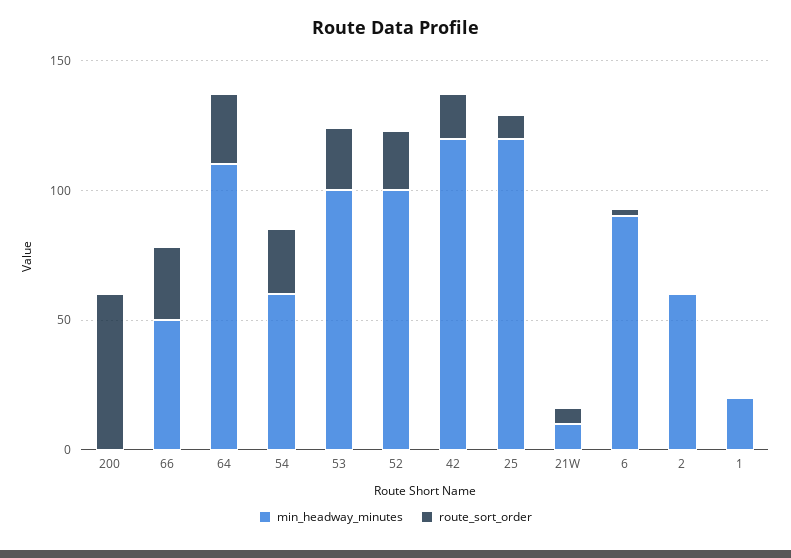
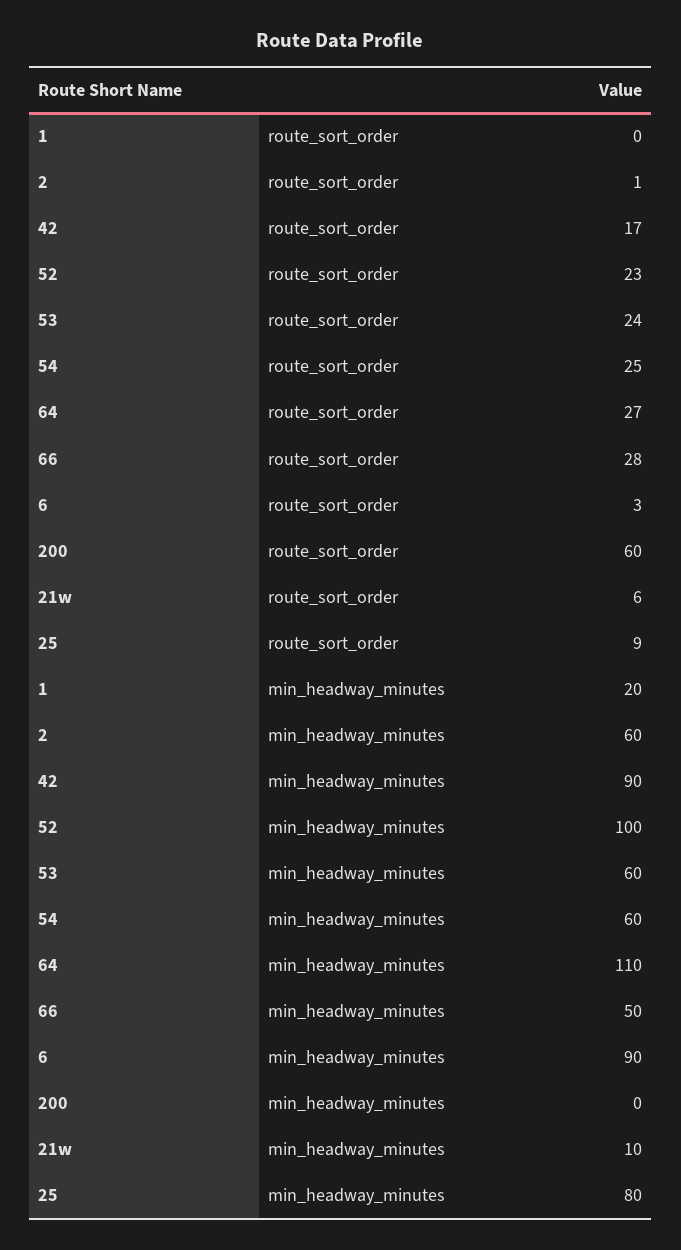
min_headway_minutes, 53: 100 -> 60
min_headway_minutes, 42: 120 -> 90
min_headway_minutes, 25: 120 -> 80

